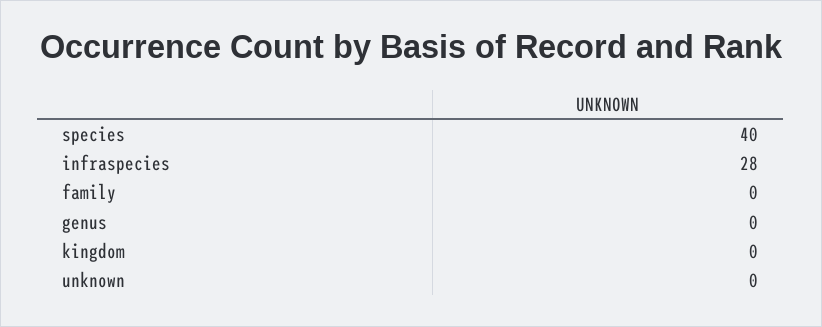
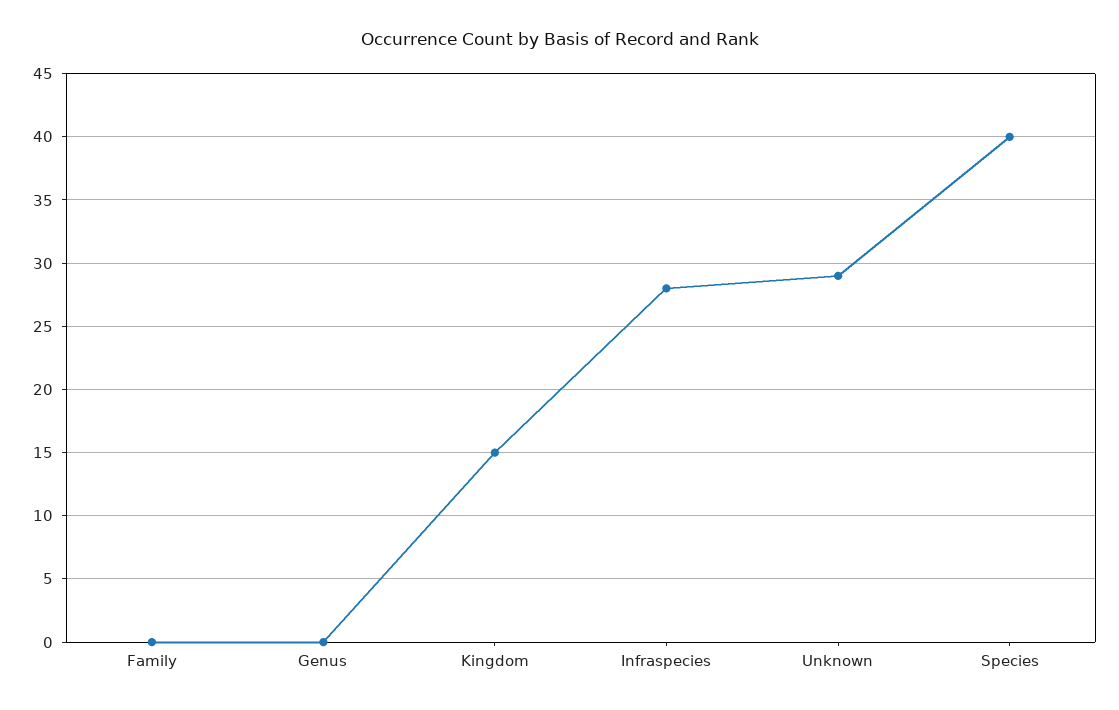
kingdom: 0 -> 15
unknown: 0 -> 29

